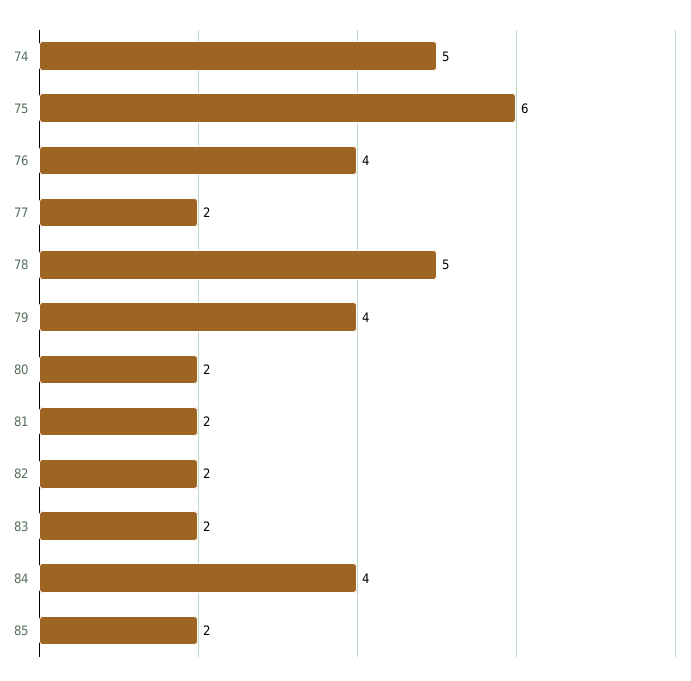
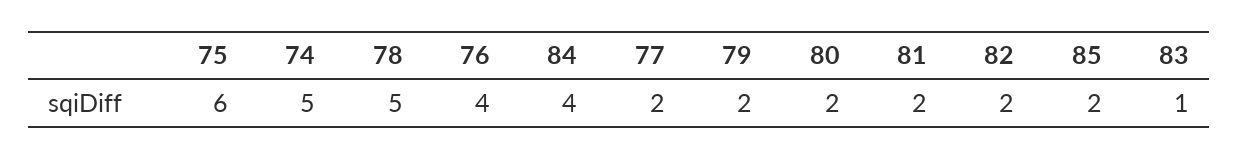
79: 4 -> 2
83: 2 -> 1

